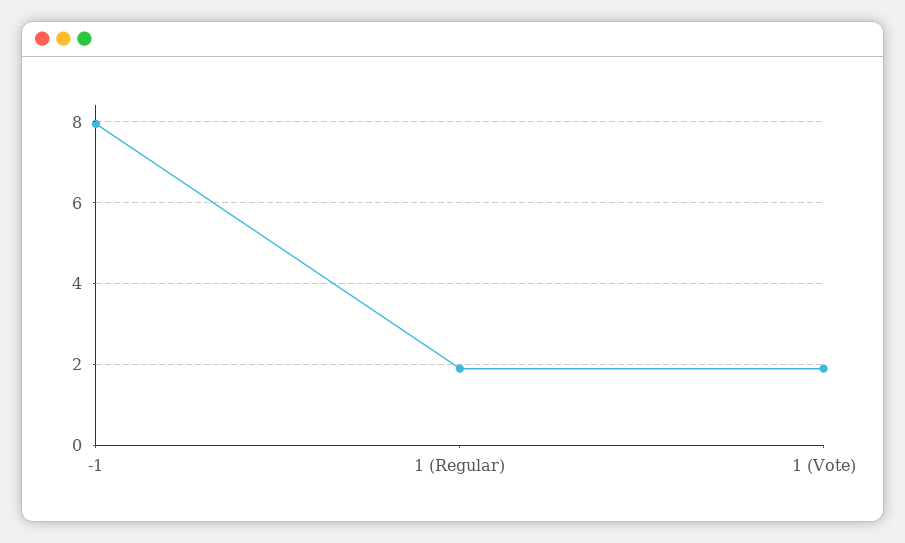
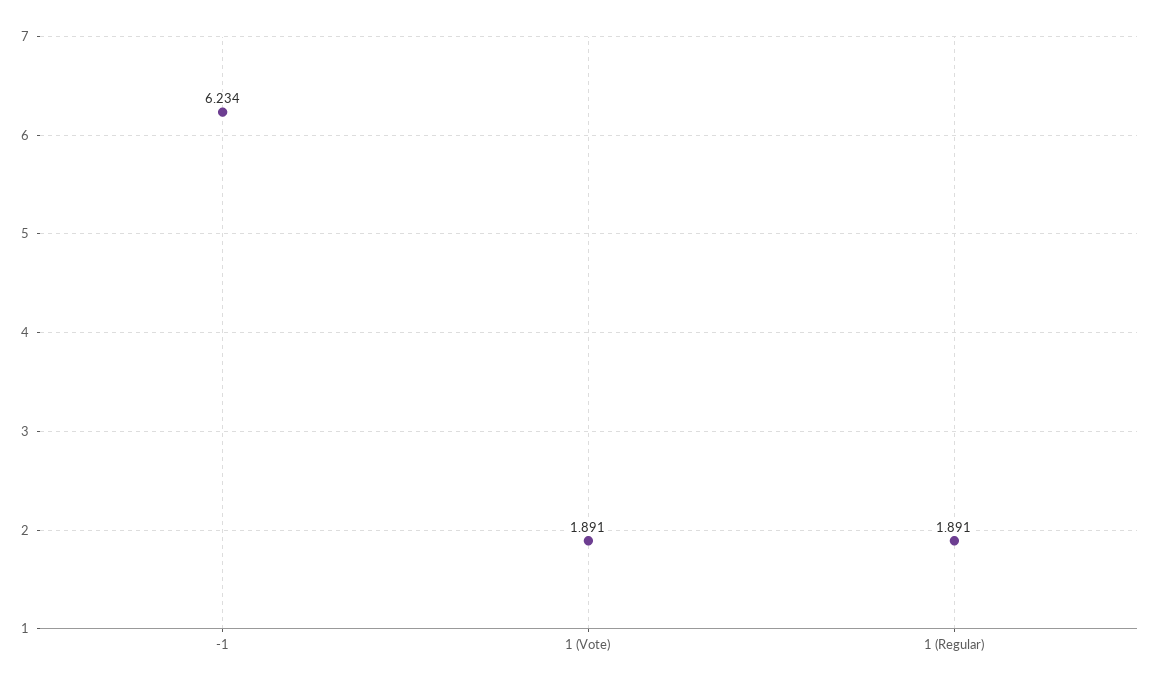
-1: 8 -> 6.234

